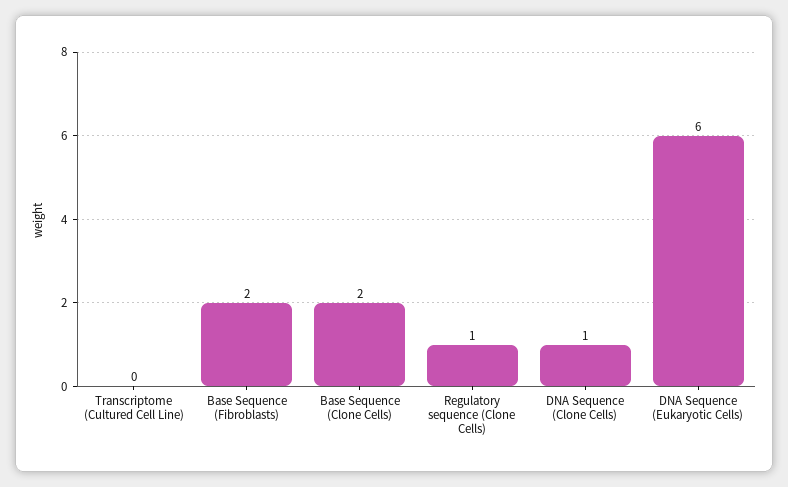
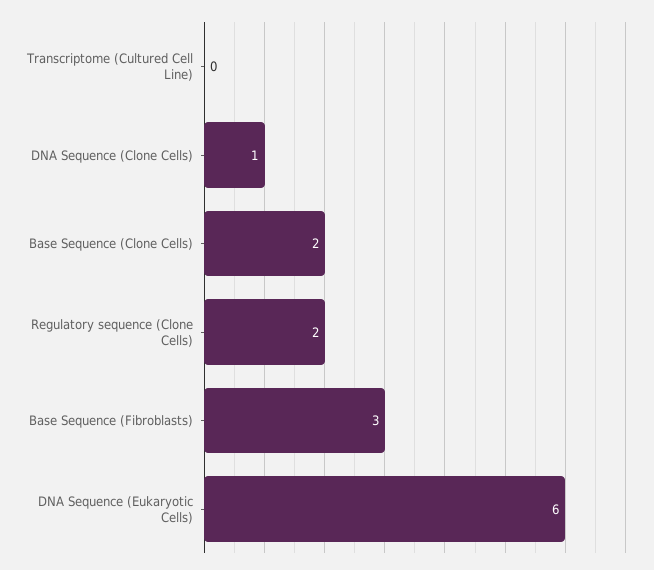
Base Sequence (Fibroblasts): 2 -> 3
Regulatory sequence (Clone Cells): 1 -> 2

